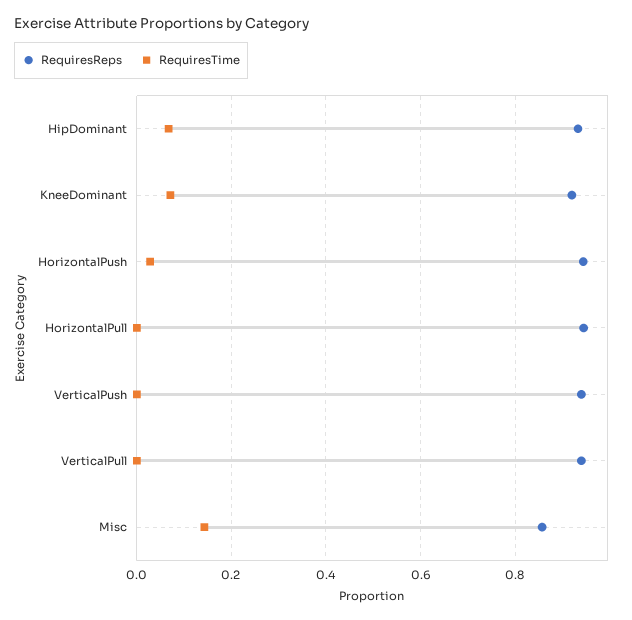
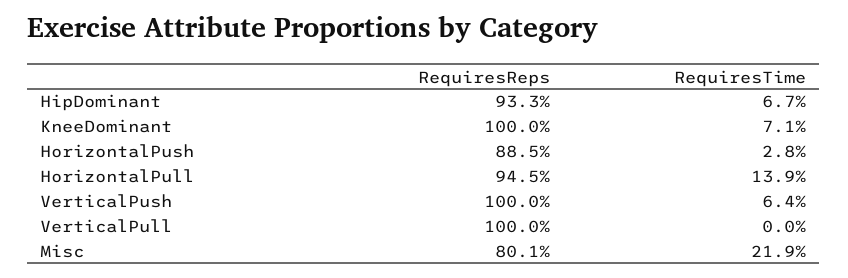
RequiresReps, KneeDominant: 0.92 -> 1
RequiresReps, HorizontalPush: 0.94 -> 0.885
RequiresTime, HorizontalPull: 0 -> 0.139
RequiresReps, VerticalPush: 0.94 -> 1
RequiresTime, VerticalPush: 0 -> 0.064
RequiresReps, VerticalPull: 0.94 -> 1
RequiresReps, Misc: 0.86 -> 0.801
RequiresTime, Misc: 0.14 -> 0.219

